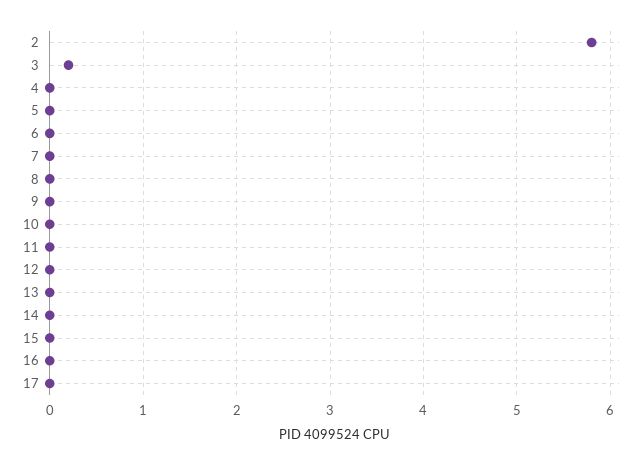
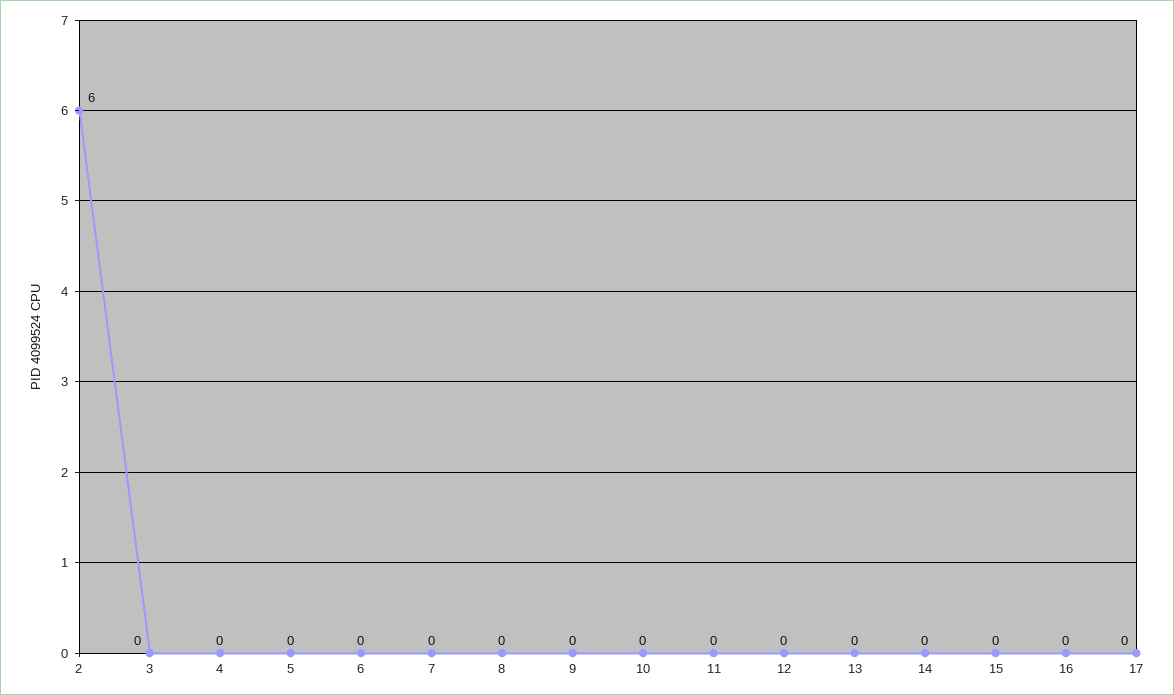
2: 5.8 -> 6
3: 0.2 -> 0

